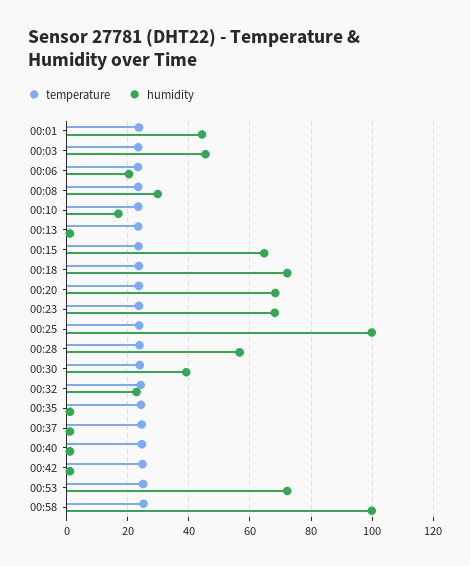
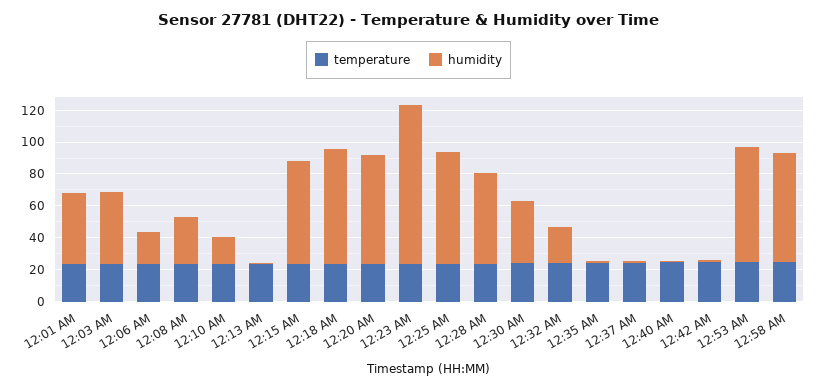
humidity, 00:23: 68 -> 100
humidity, 00:25: 100 -> 70
humidity, 00:58: 100 -> 70

